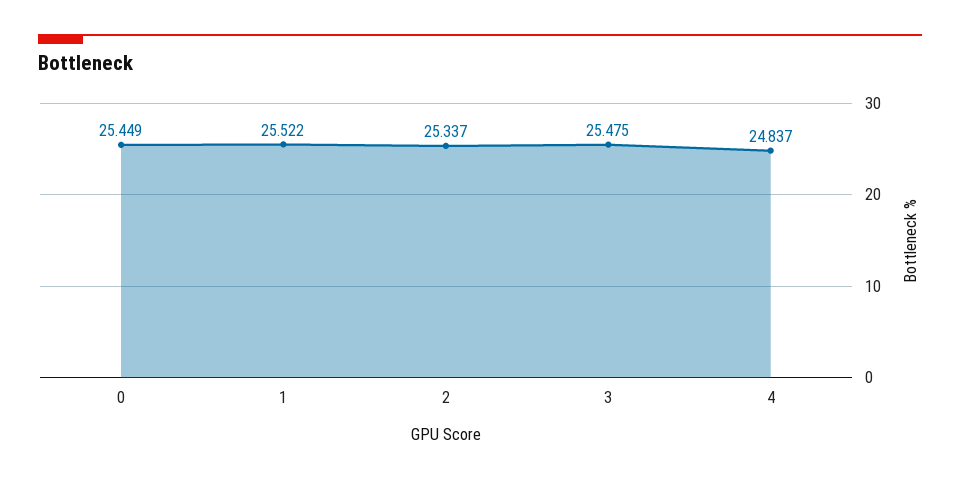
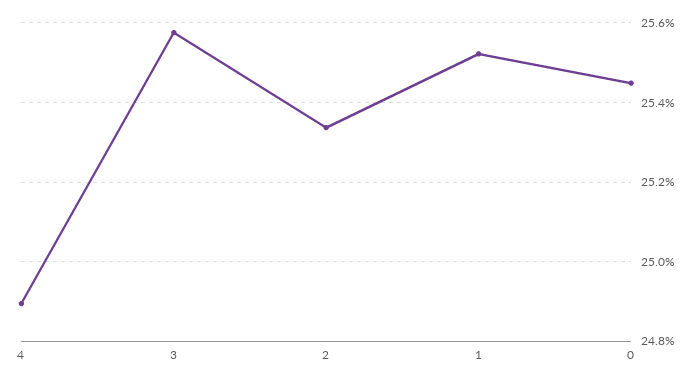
3: 25.475 -> 25.58
4: 24.837 -> 24.9

